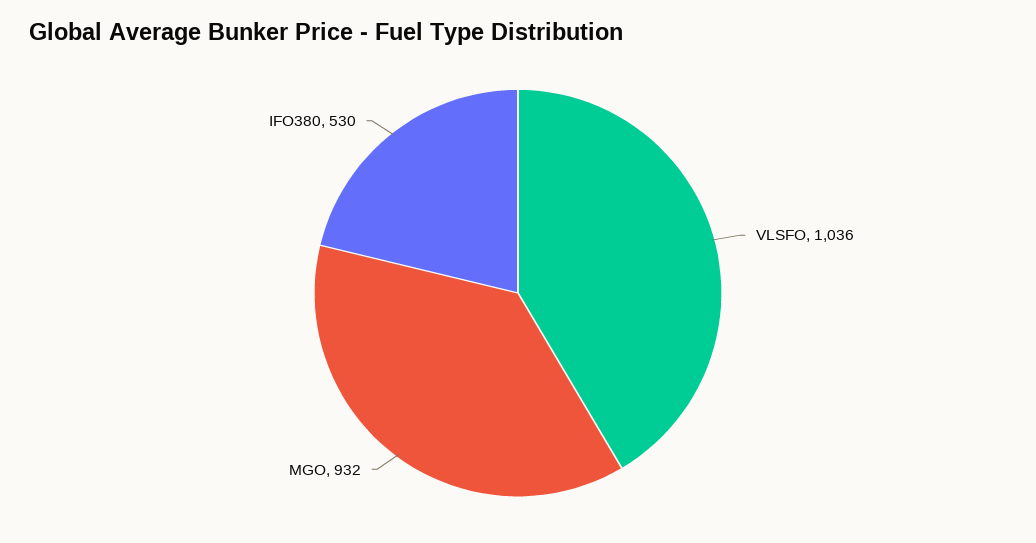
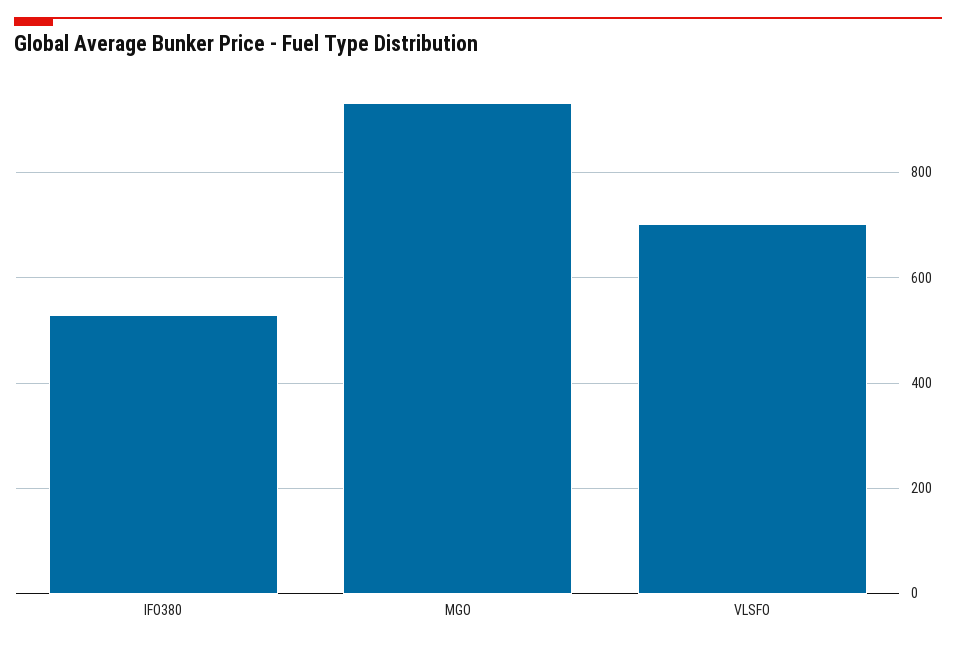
VLSFO: 1036 -> 700

